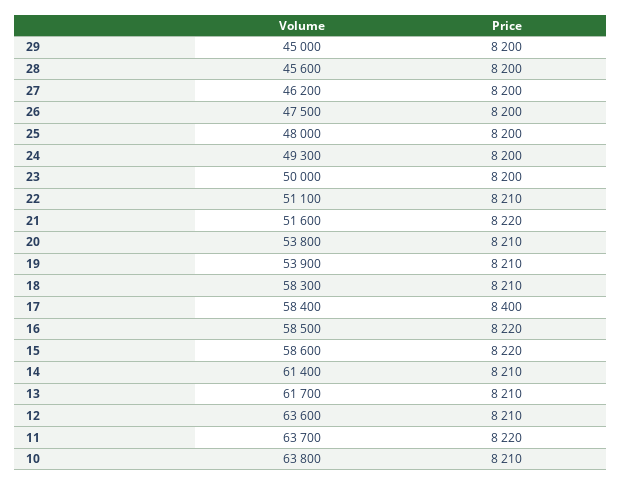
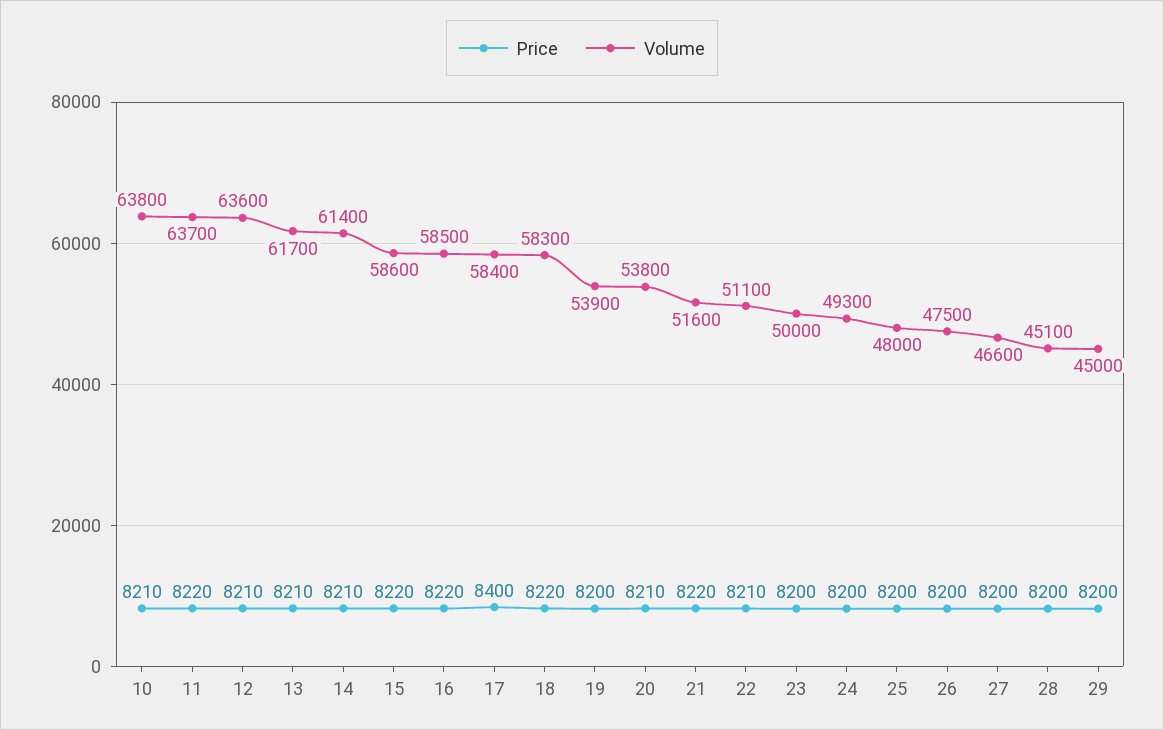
Volume, 28: 45600 -> 45100
Volume, 27: 46200 -> 46600
Price, 19: 8210 -> 8200
Price, 18: 8210 -> 8220

